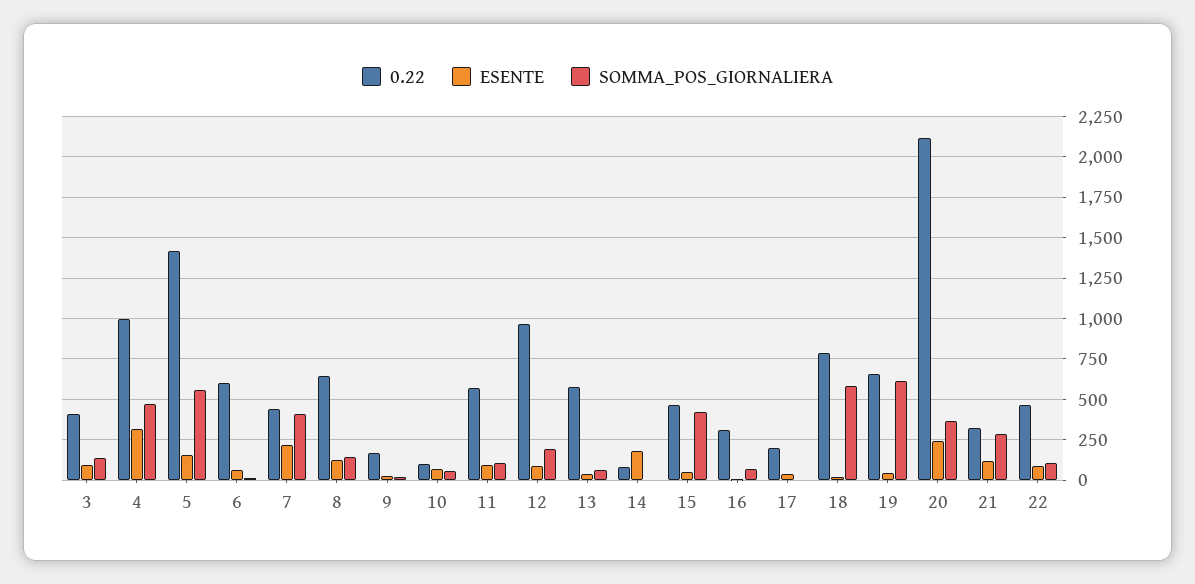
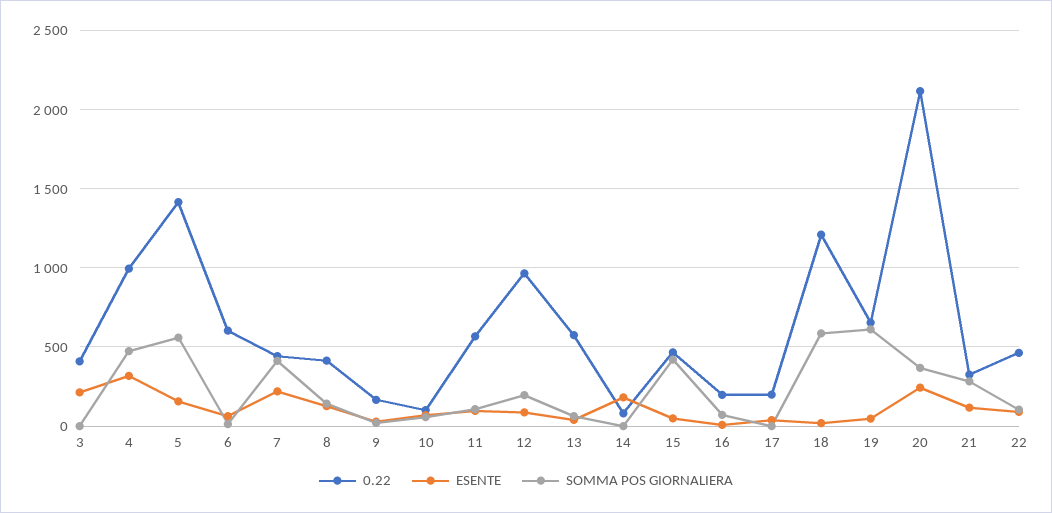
ESENTE, 3: 100 -> 200
SOMMA_POS_GIORNALIERA, 3: 150 -> 0
0.22, 8: 650 -> 400
0.22, 16: 300 -> 200
0.22, 18: 800 -> 1200

